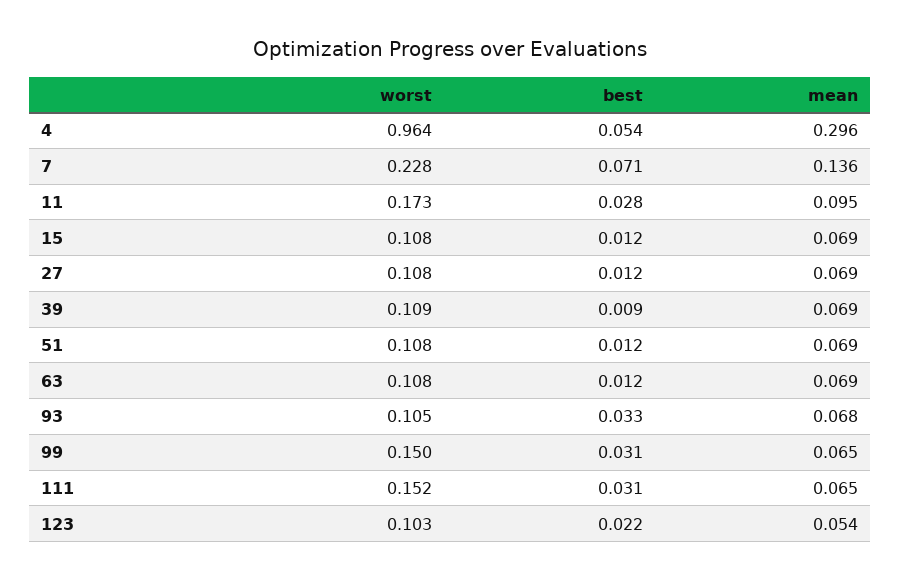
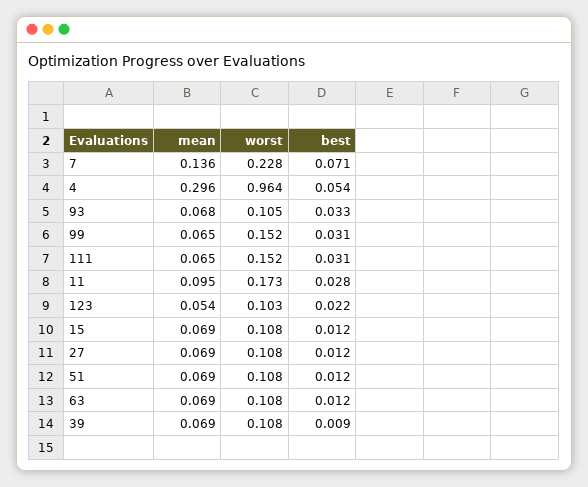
worst, 39: 0.109 -> 0.108
worst, 99: 0.15 -> 0.152

